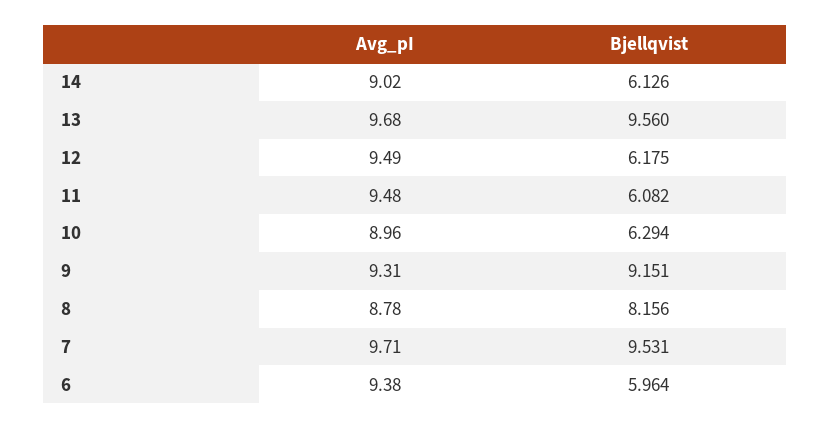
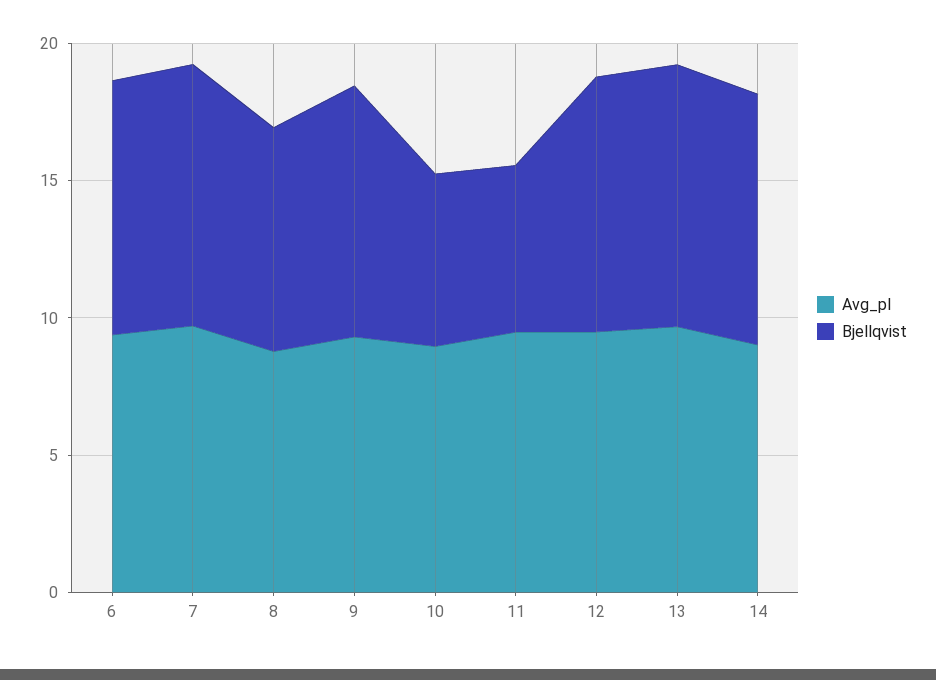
Bjellqvist, 14: 6.126 -> 9
Bjellqvist, 12: 6.175 -> 9
Bjellqvist, 6: 5.964 -> 9

